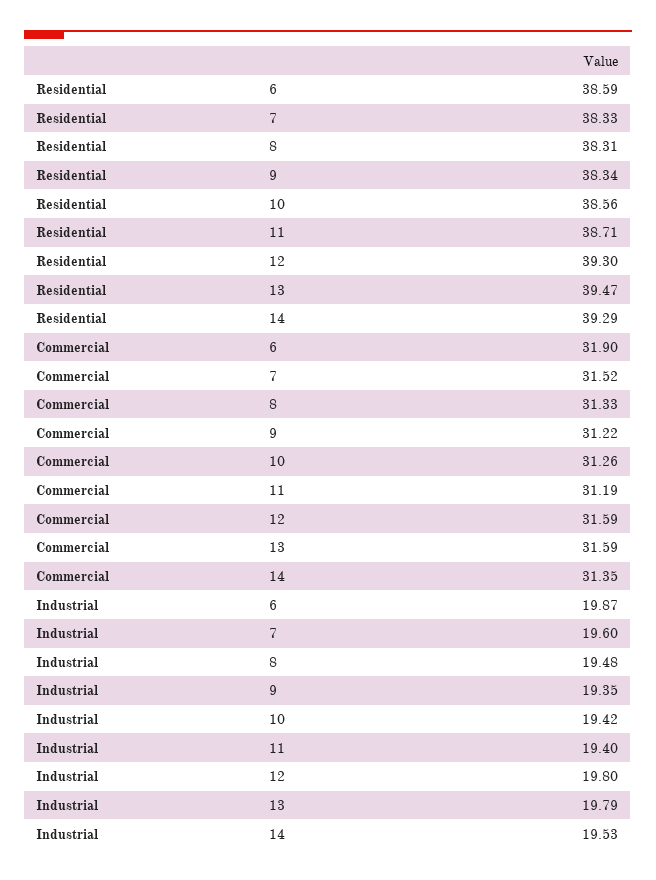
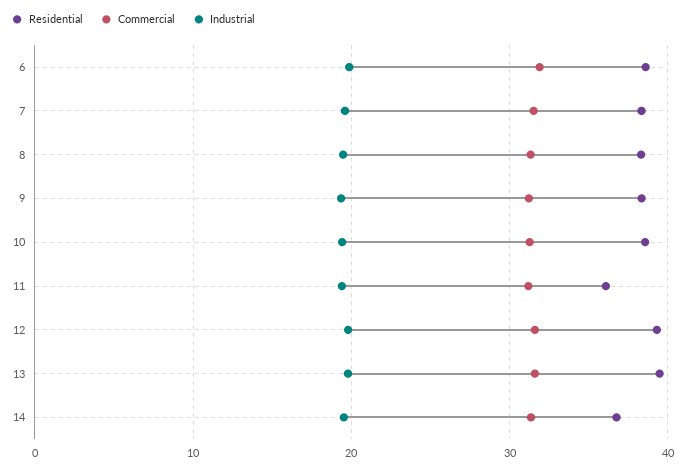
Residential, 11: 38.71 -> 36
Residential, 14: 39.29 -> 37

